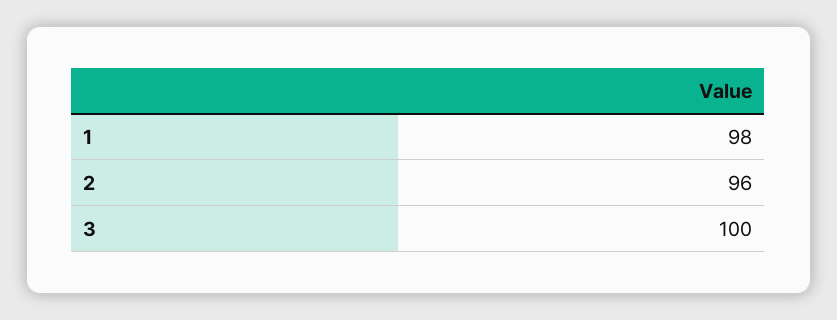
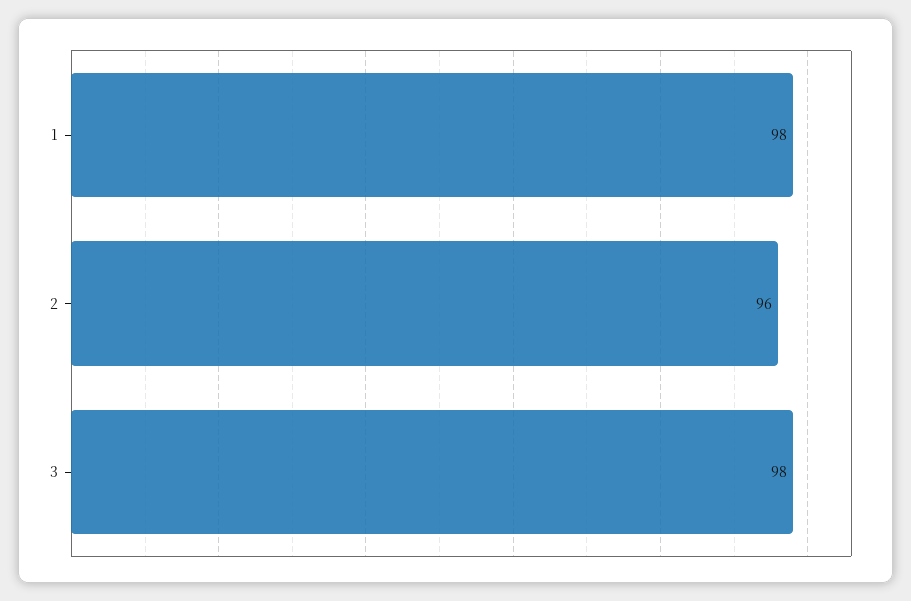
3: 100 -> 98

